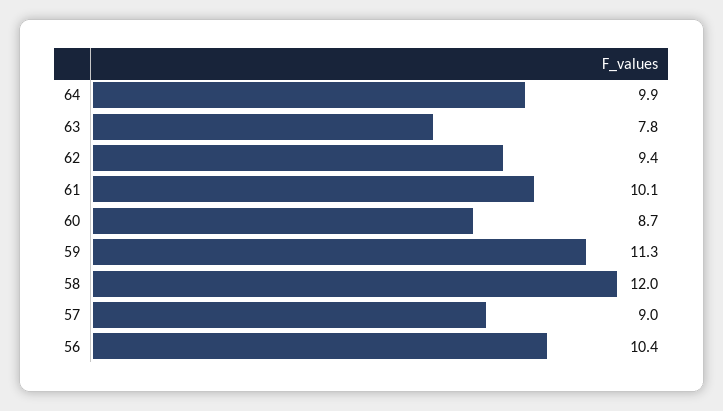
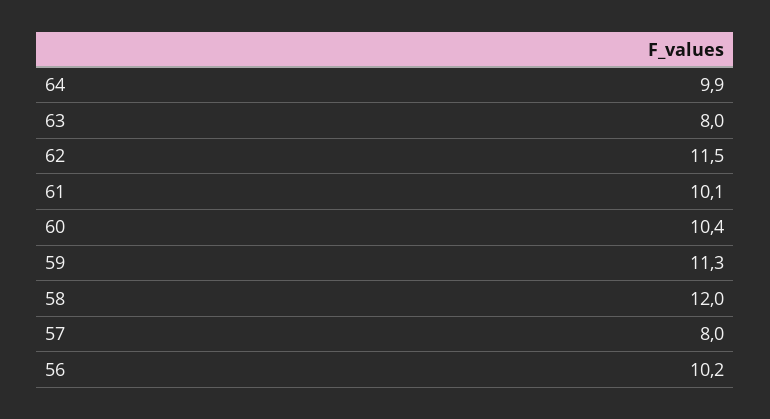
63: 7.8 -> 8
62: 9.4 -> 11.5
60: 8.7 -> 10.4
57: 9 -> 8
56: 10.4 -> 10.2

